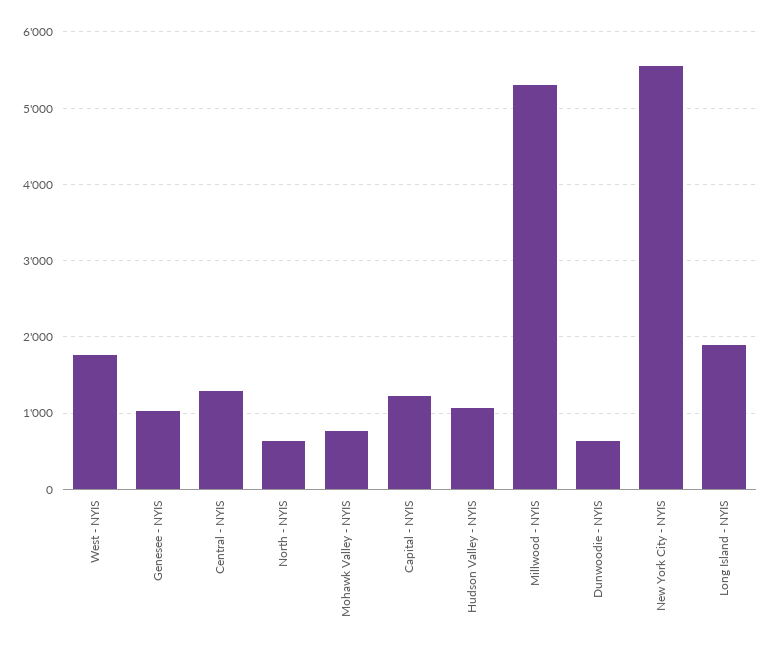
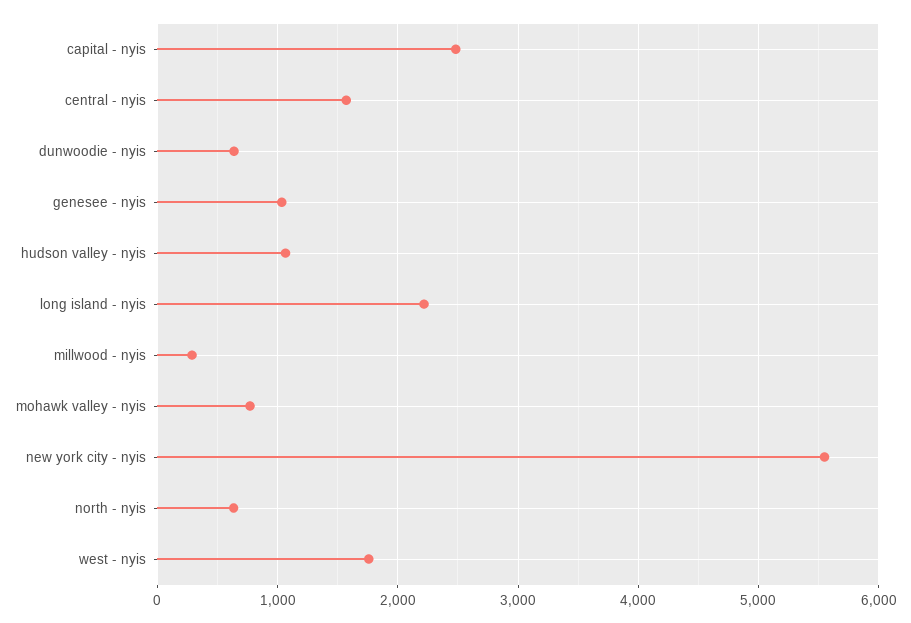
Central - NYIS: 1300 -> 1600
Capital - NYIS: 1200 -> 2500
Millwood - NYIS: 5300 -> 300
Long Island - NYIS: 1900 -> 2200

